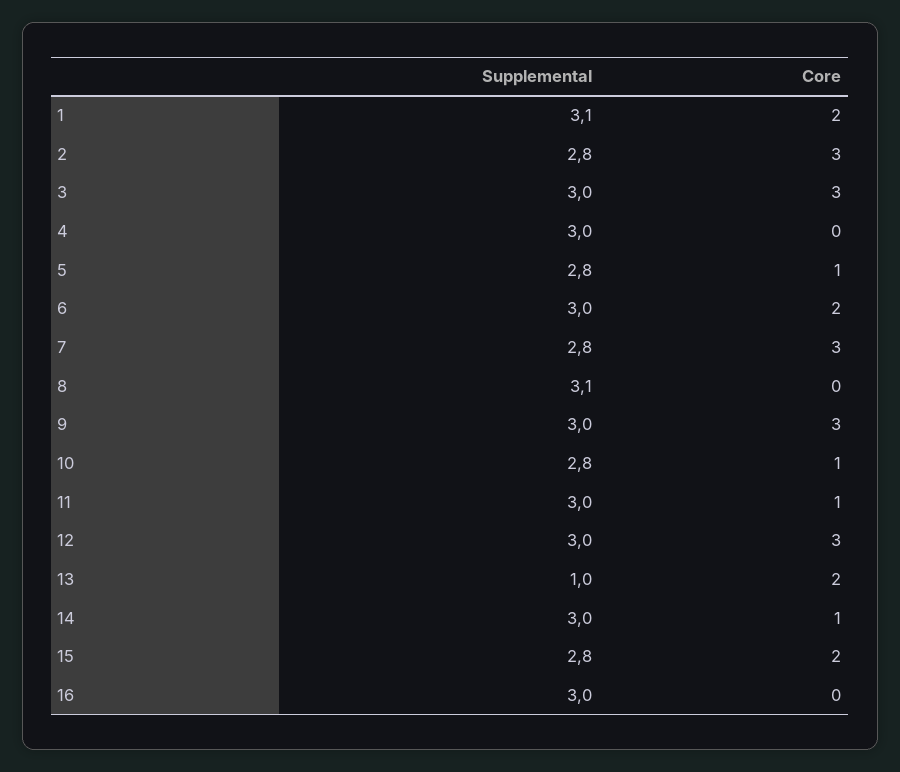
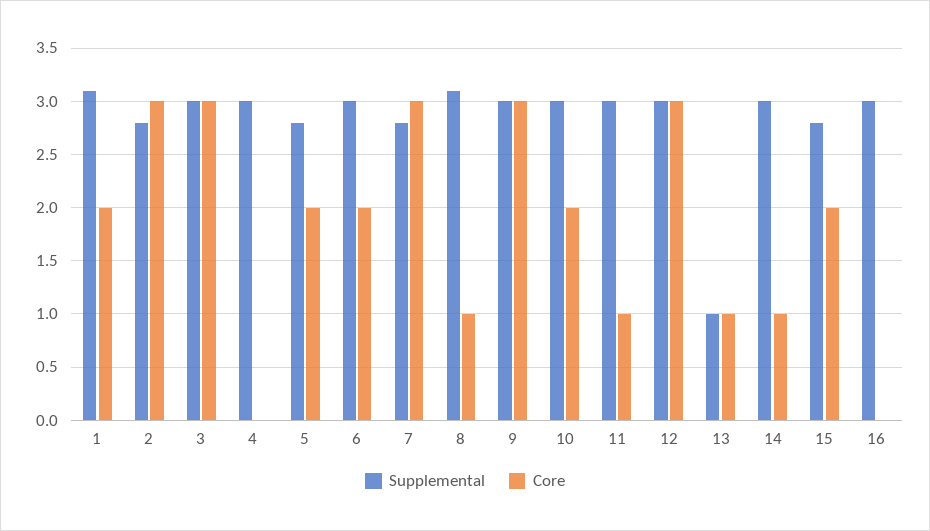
Core, 5: 1 -> 2
Core, 8: 0 -> 1
Supplemental, 10: 2.8 -> 3
Core, 10: 1 -> 2
Core, 13: 2 -> 1

